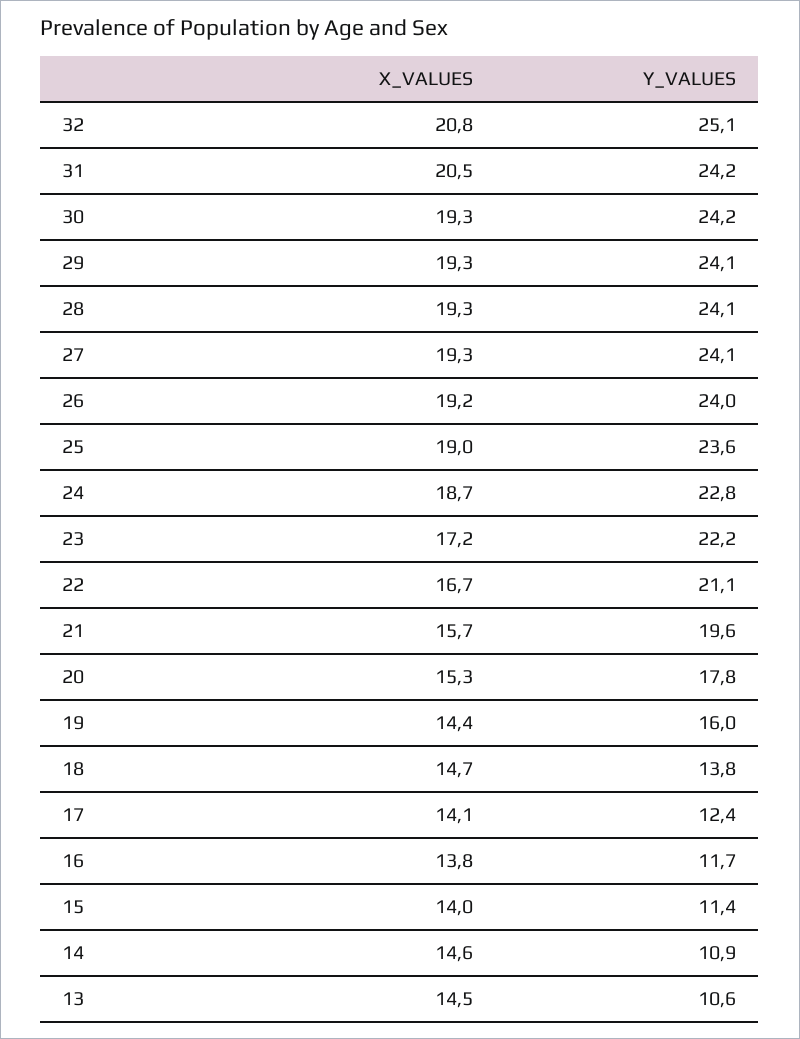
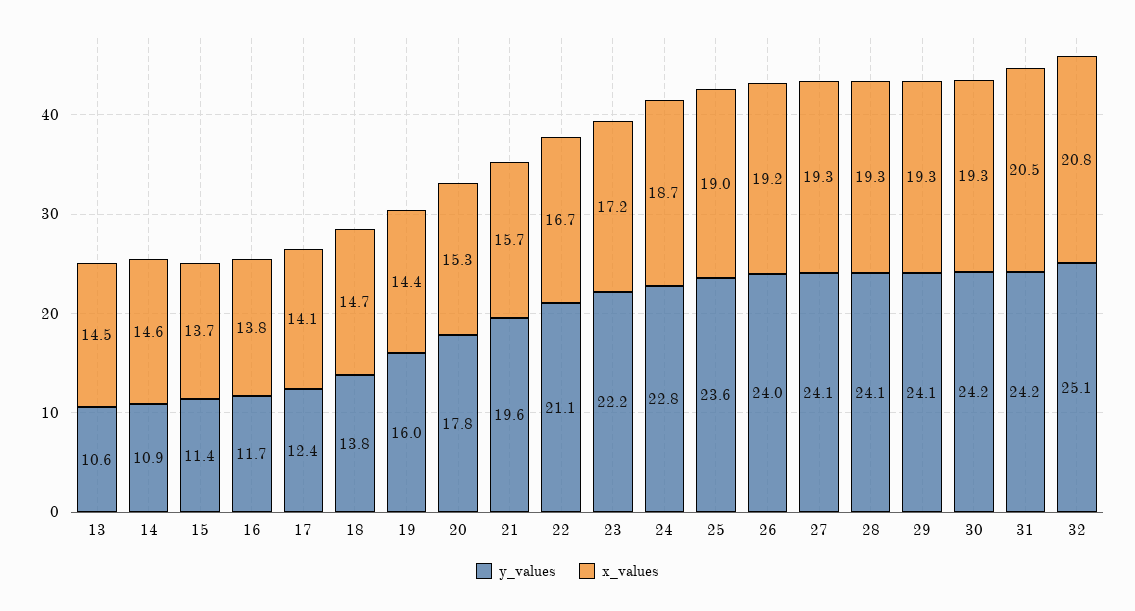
X_VALUES, 15: 14 -> 13.7

